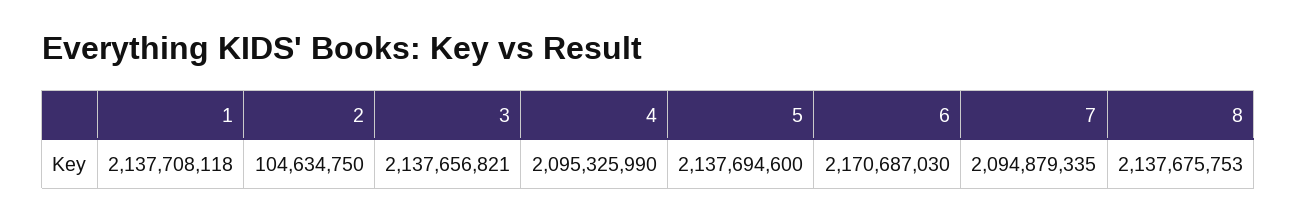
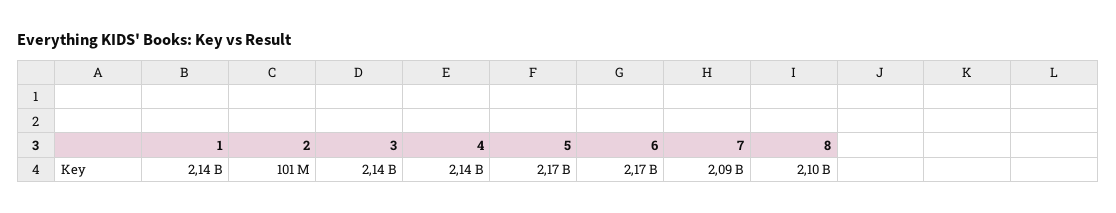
2: 104634750 -> 101000000
4: 2095325990 -> 2140000000
5: 2137694600 -> 2170000000
8: 2137675753 -> 2100000000

